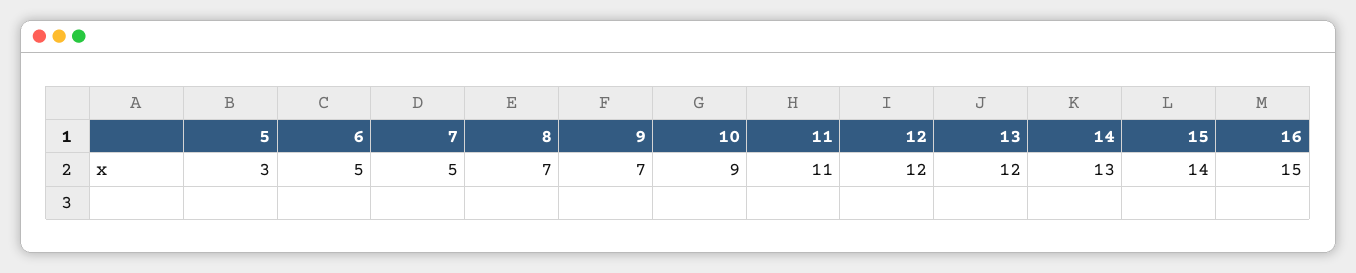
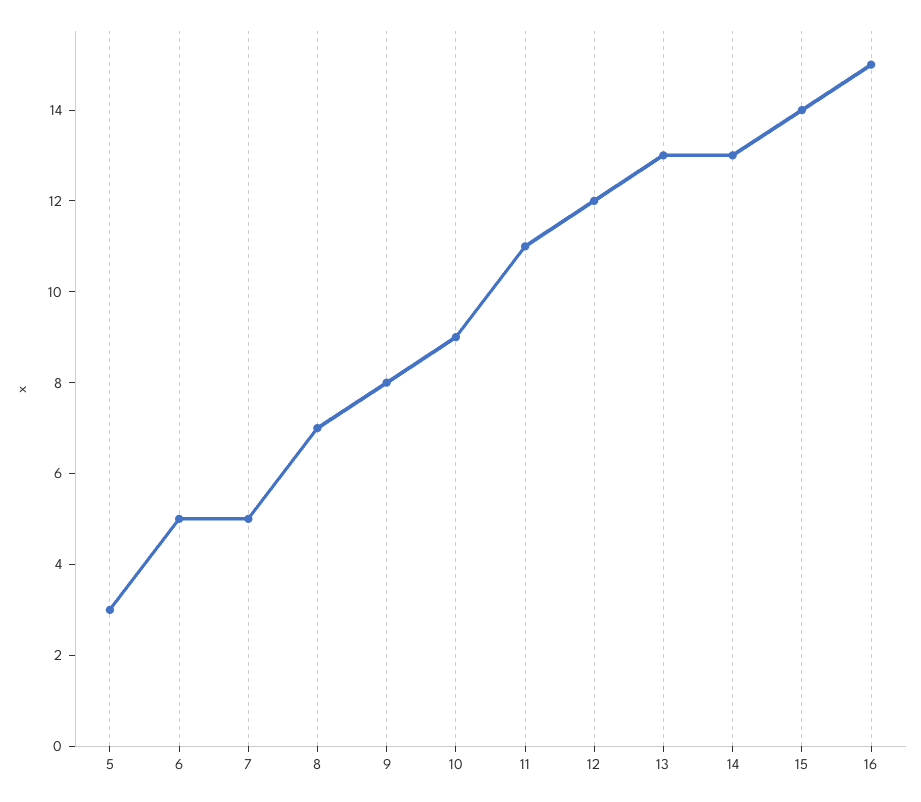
9: 7 -> 8
13: 12 -> 13

